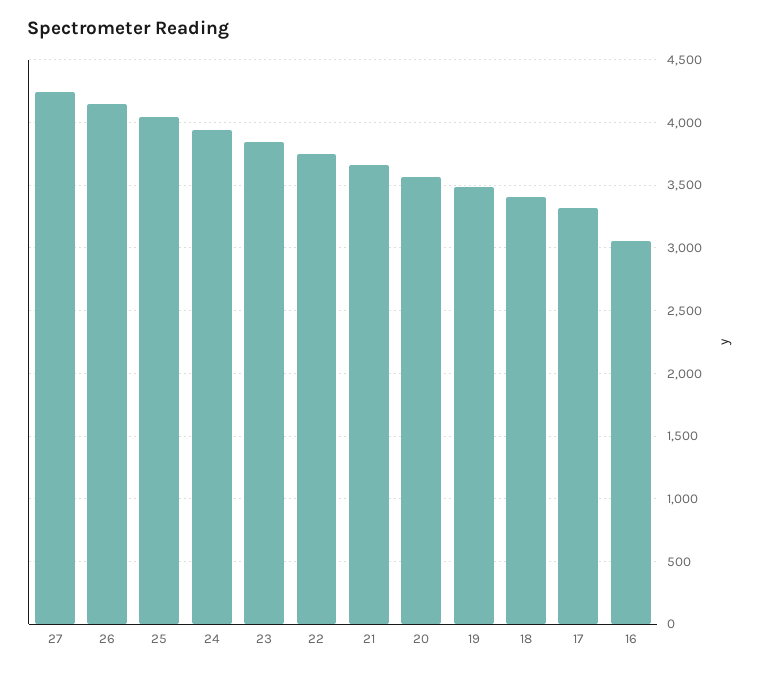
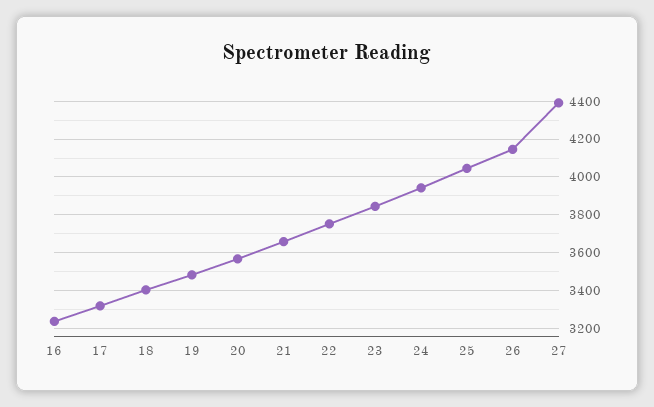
27: 4250 -> 4400
16: 3050 -> 3250

